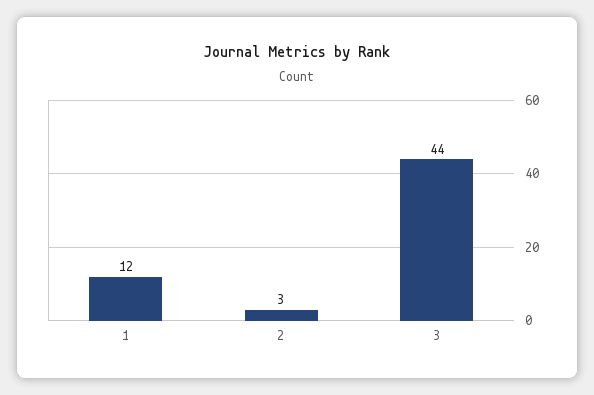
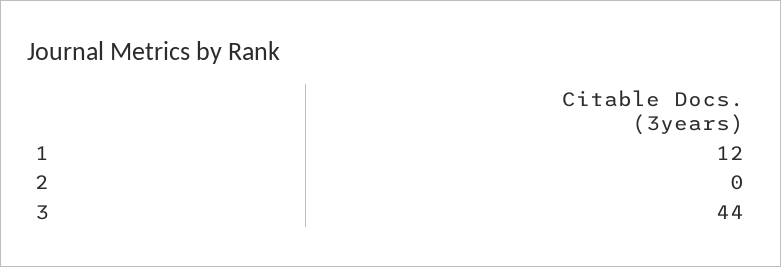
2: 3 -> 0

